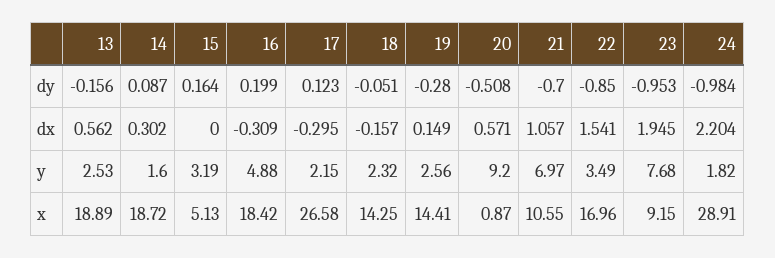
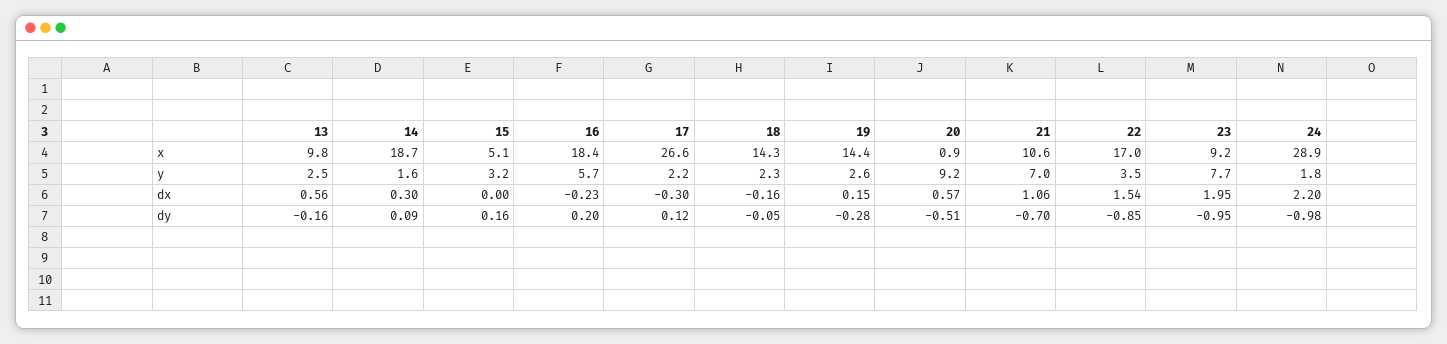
16, dx: -0.309 -> -0.23
16, y: 4.88 -> 5.7
13, x: 18.89 -> 9.8

